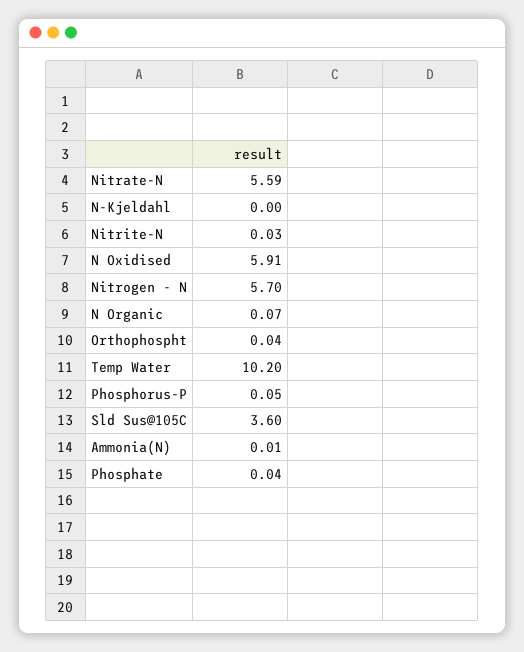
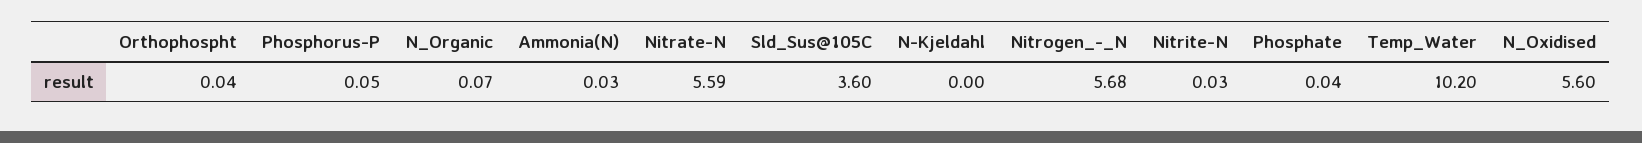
N Oxidised: 5.91 -> 5.6
Nitrogen - N: 5.7 -> 5.68
Ammonia(N): 0.01 -> 0.03

